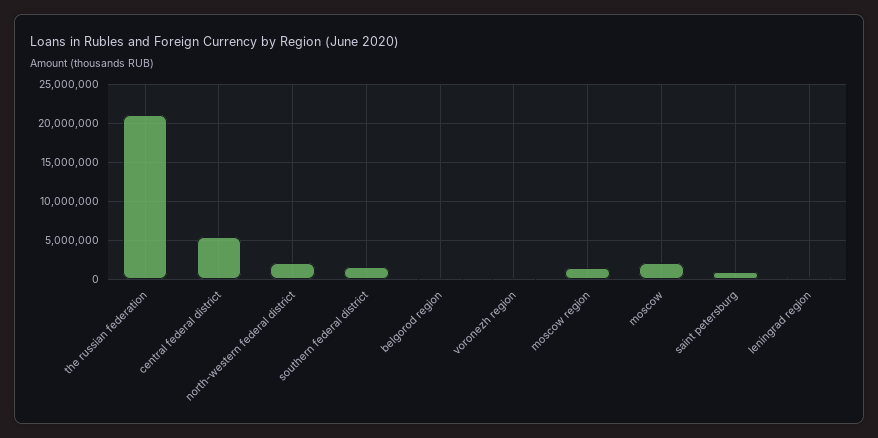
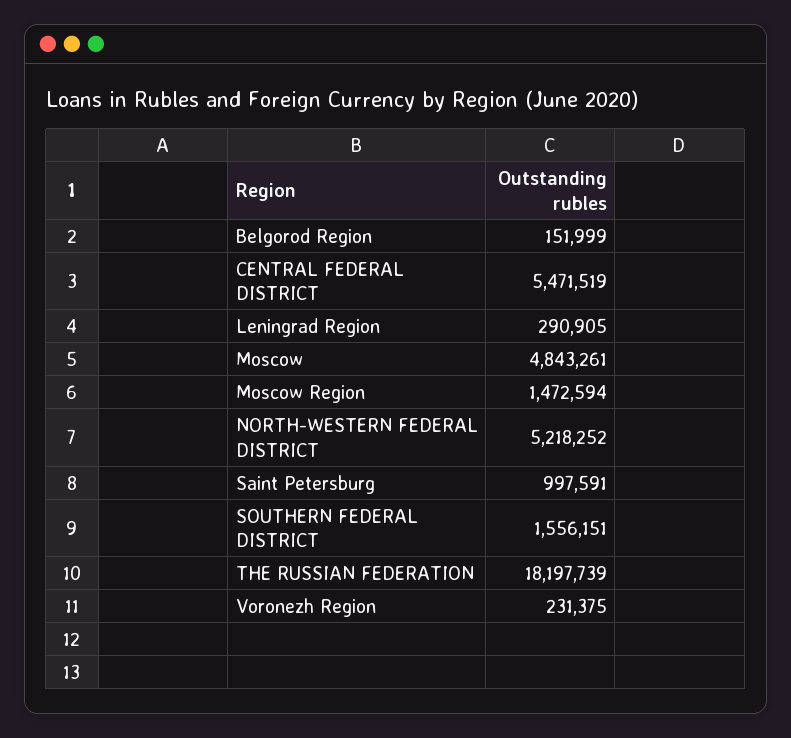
the russian federation: 21000000 -> 18197739
north-western federal district: 2000000 -> 5218252
moscow: 2000000 -> 4843261

